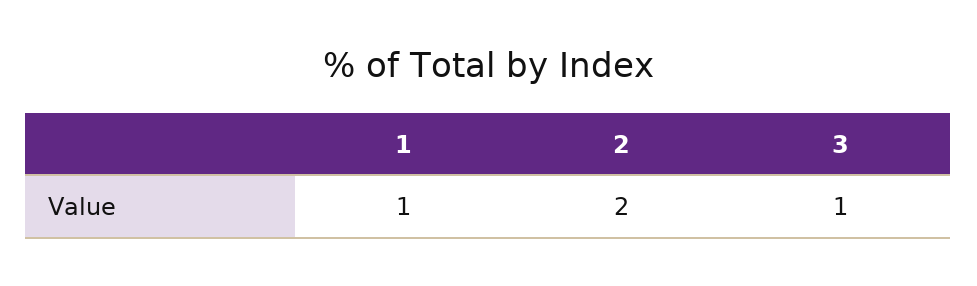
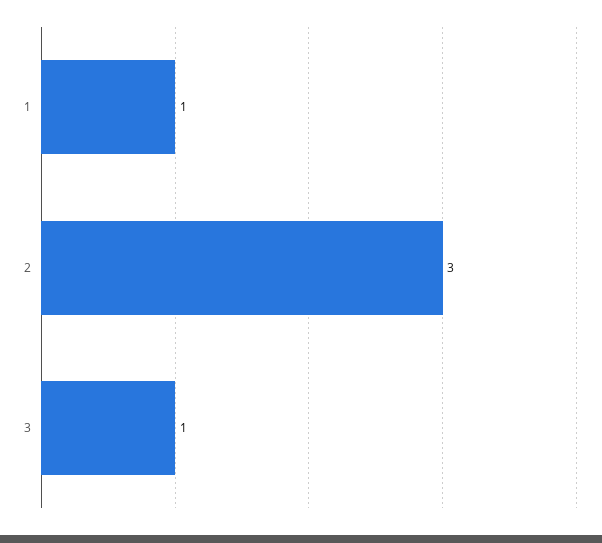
2: 2 -> 3

